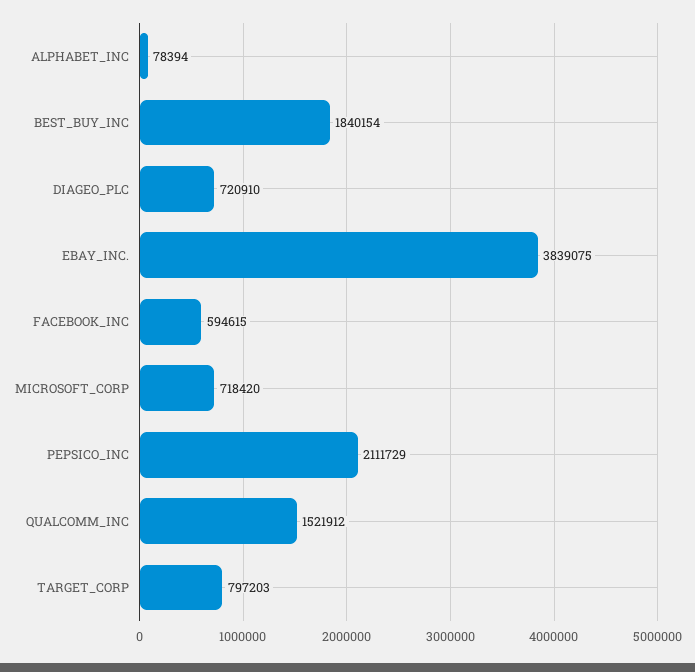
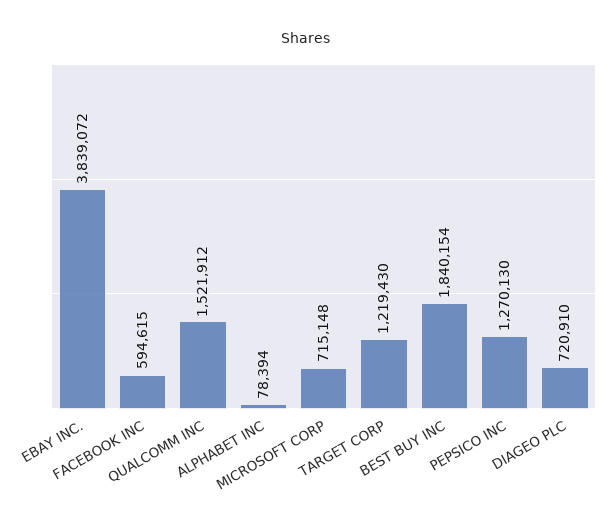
EBAY_INC.: 3839075 -> 3839072
MICROSOFT_CORP: 718420 -> 715148
PEPSICO_INC: 2111729 -> 1270130
TARGET_CORP: 797203 -> 1219430

